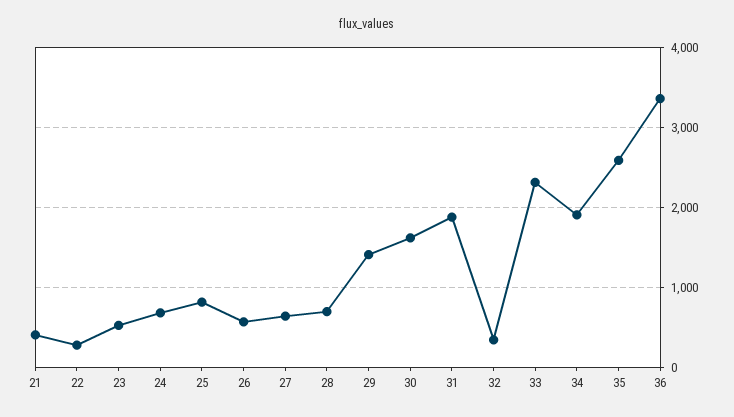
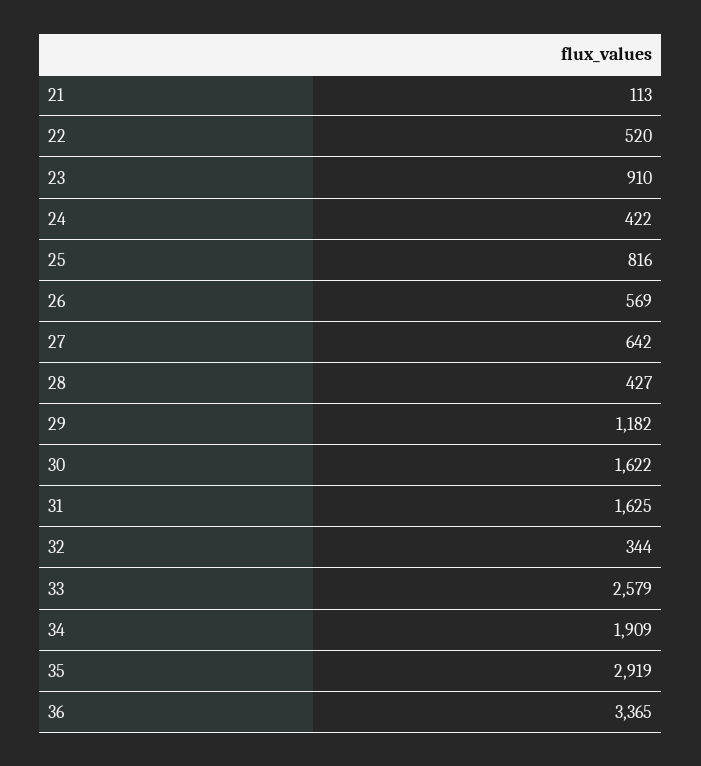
21: 400 -> 113
22: 300 -> 520
23: 500 -> 910
24: 700 -> 422
28: 700 -> 427
29: 1400 -> 1182
31: 1900 -> 1625
33: 2300 -> 2579
35: 2600 -> 2919

